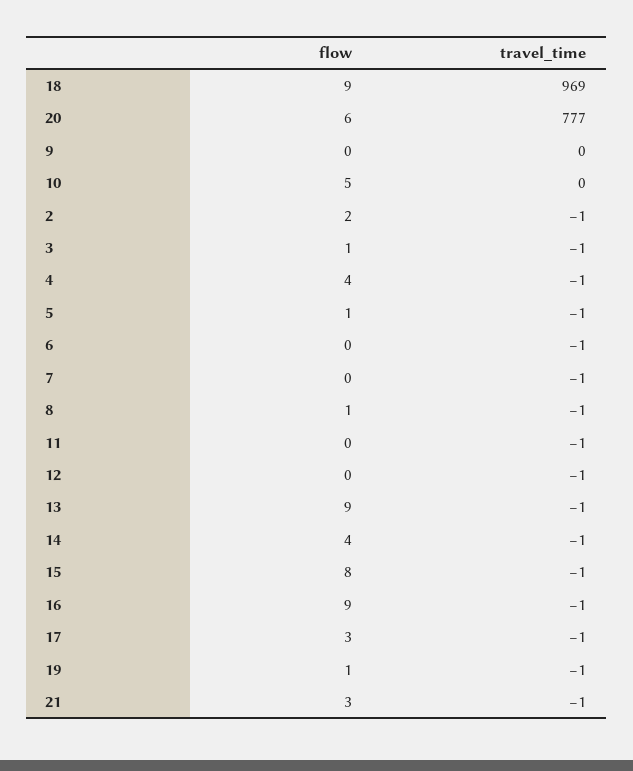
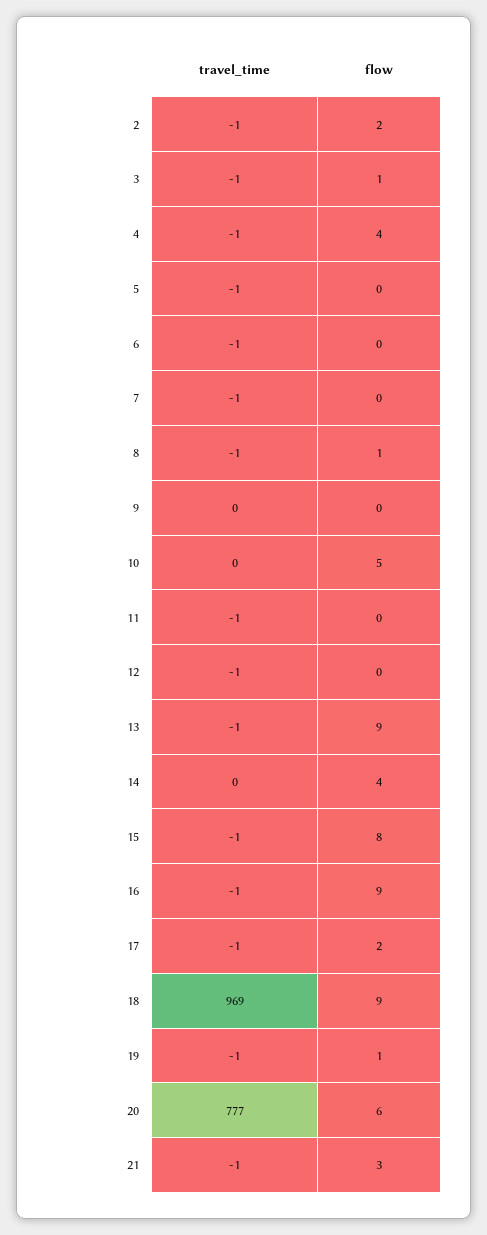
flow, 5: 1 -> 0
travel_time, 14: -1 -> 0
flow, 17: 3 -> 2

